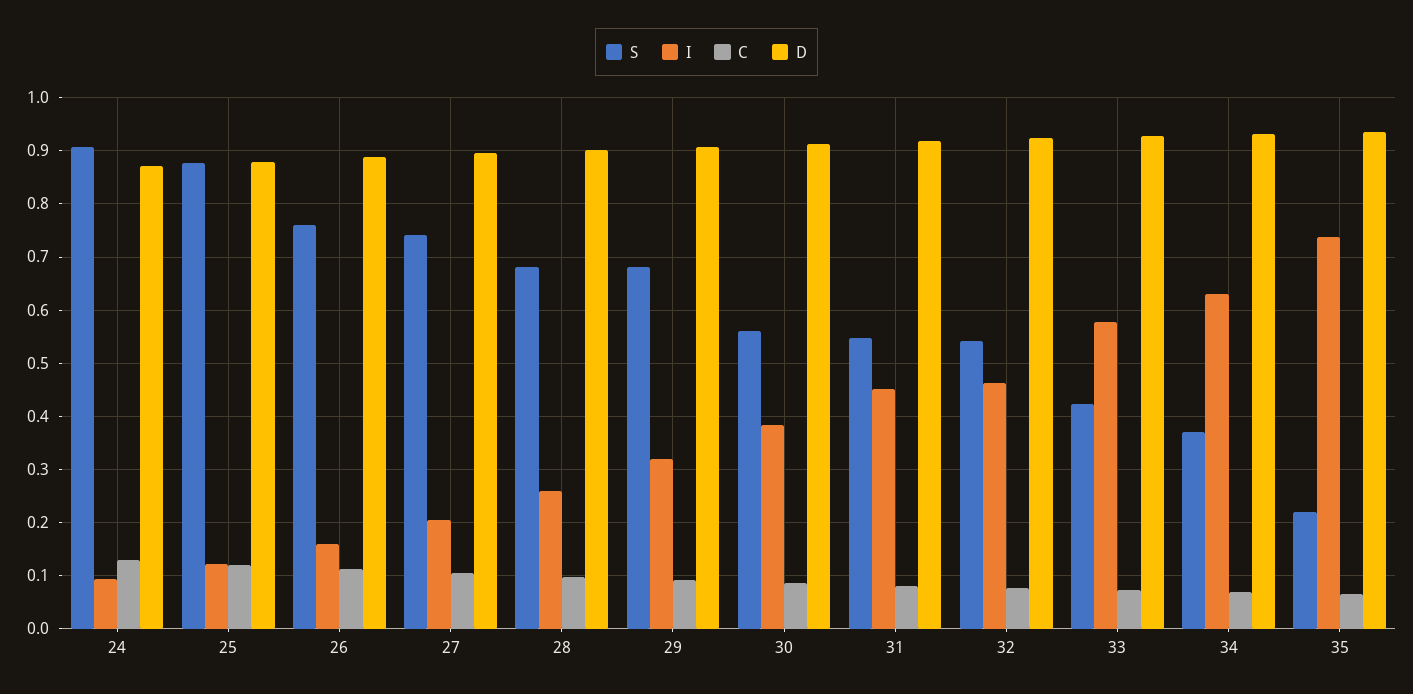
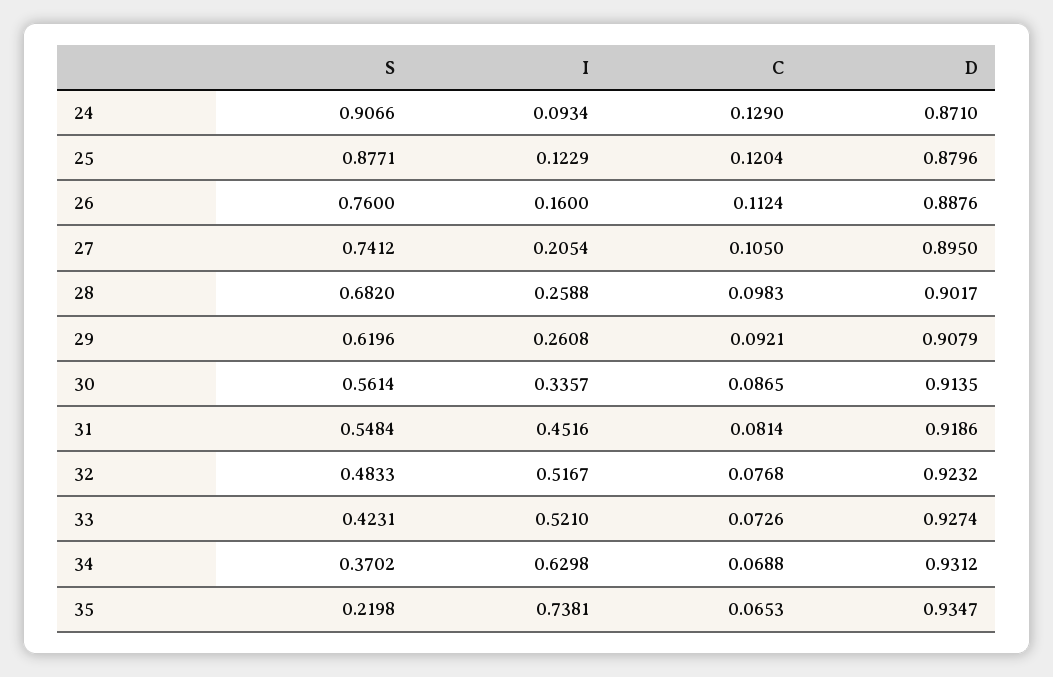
S, 29: 0.68 -> 0.6196
I, 29: 0.32 -> 0.2608
I, 30: 0.38 -> 0.3357
S, 32: 0.54 -> 0.4833
I, 32: 0.46 -> 0.5167
I, 33: 0.58 -> 0.521

